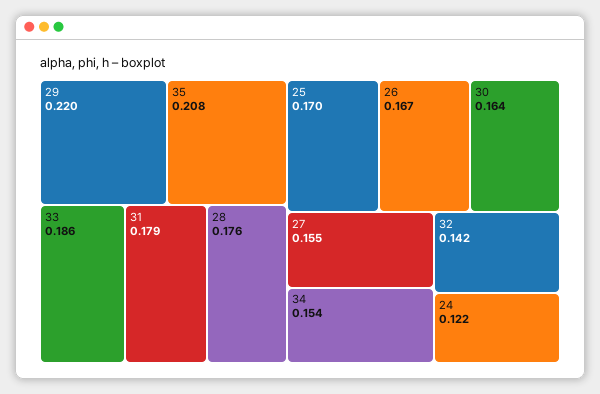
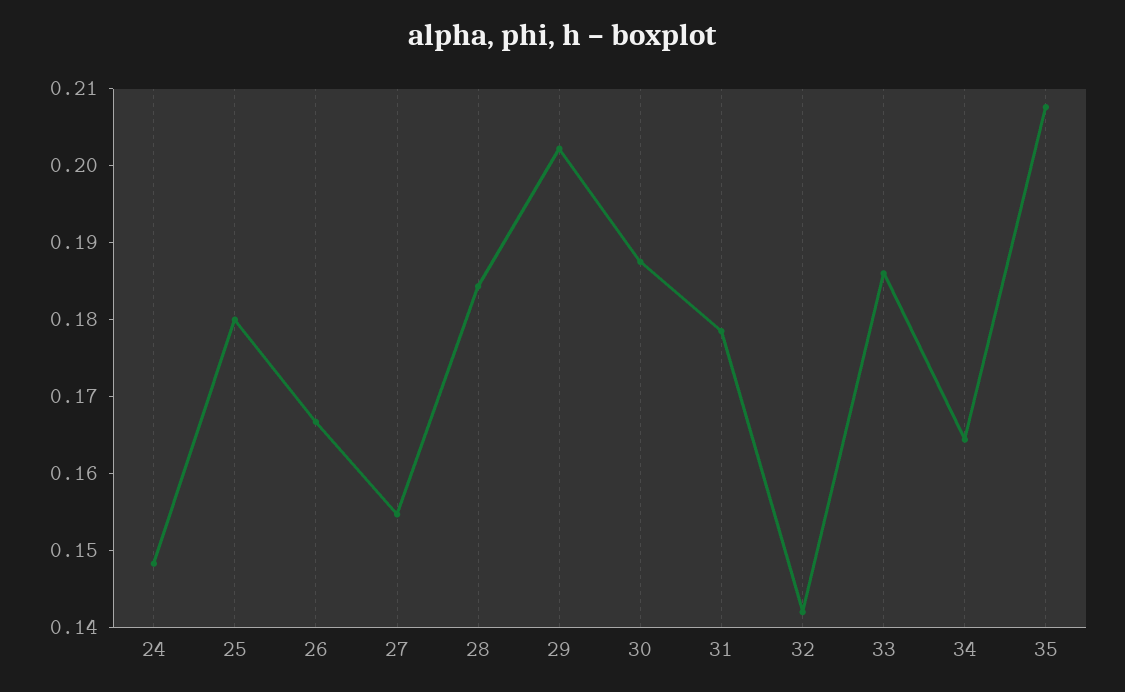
29: 0.22 -> 0.202
28: 0.176 -> 0.184
25: 0.17 -> 0.18
30: 0.164 -> 0.188
34: 0.154 -> 0.164
24: 0.122 -> 0.148

